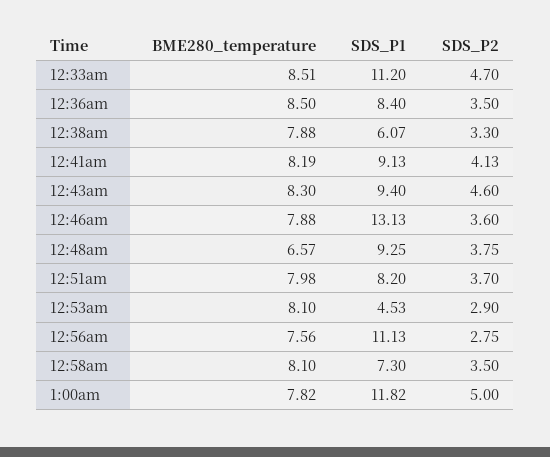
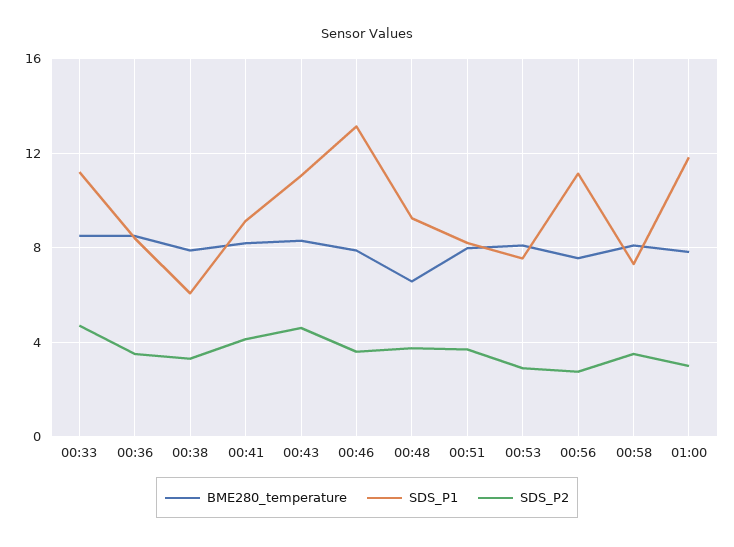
SDS_P1, 12:43am: 9.4 -> 11
SDS_P1, 12:53am: 4.53 -> 7.5
SDS_P2, 1:00am: 5 -> 3

